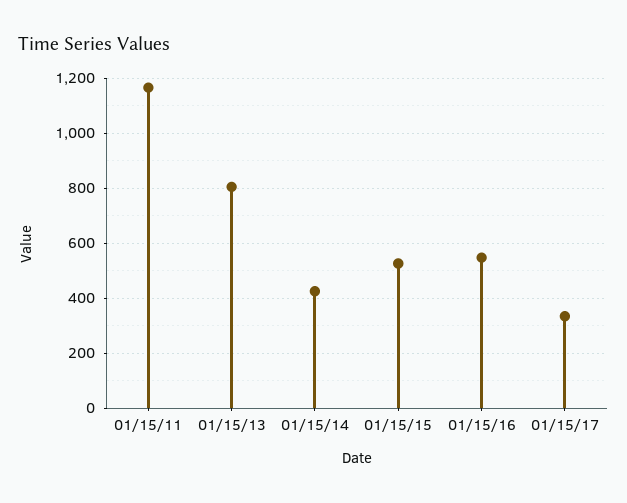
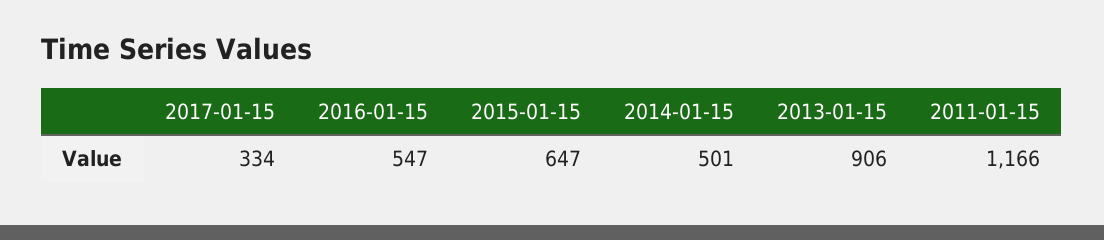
01/15/13: 800 -> 906
01/15/14: 425 -> 501
01/15/15: 525 -> 647

